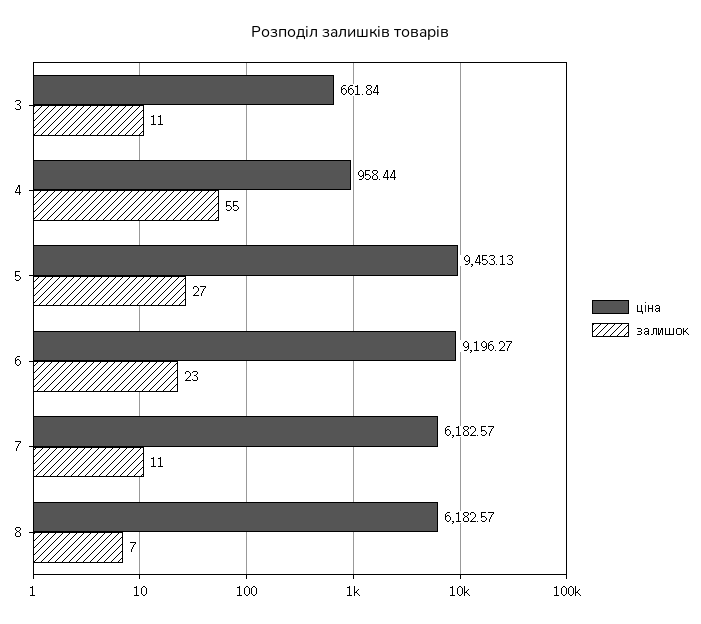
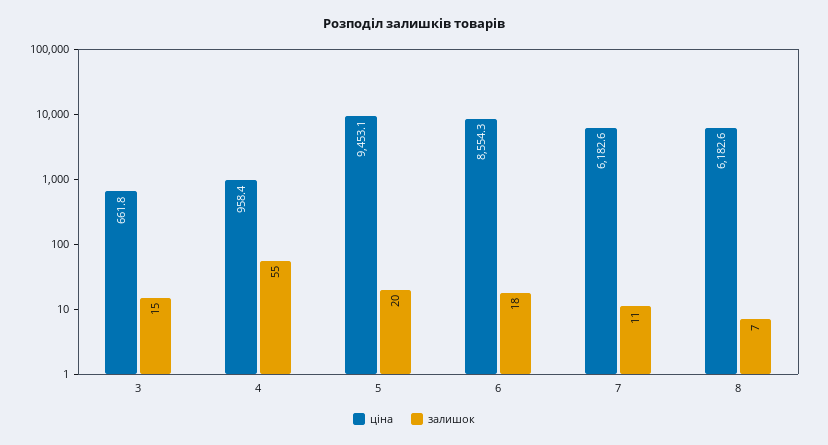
залишок, 3: 11 -> 15
залишок, 5: 27 -> 20
ціна, 6: 9196.27 -> 8554.3
залишок, 6: 23 -> 18

